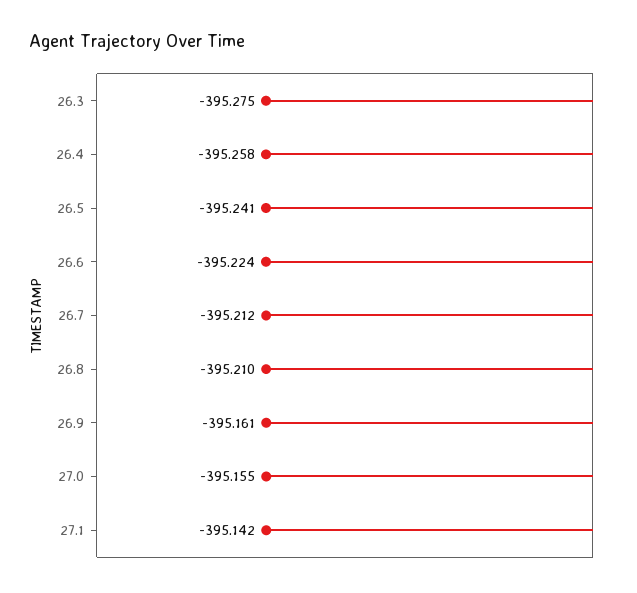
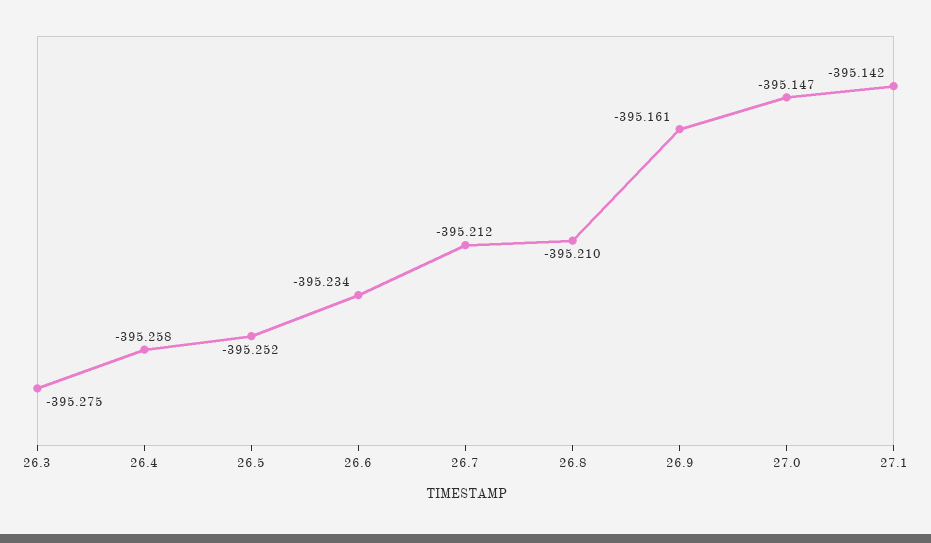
26.5: -395.241 -> -395.252
26.6: -395.224 -> -395.234
27.0: -395.155 -> -395.147

